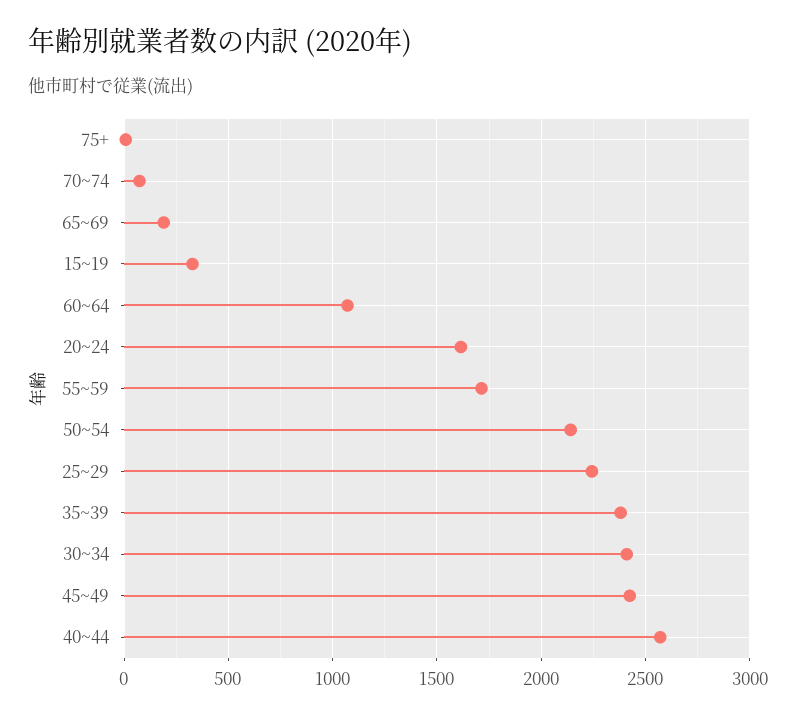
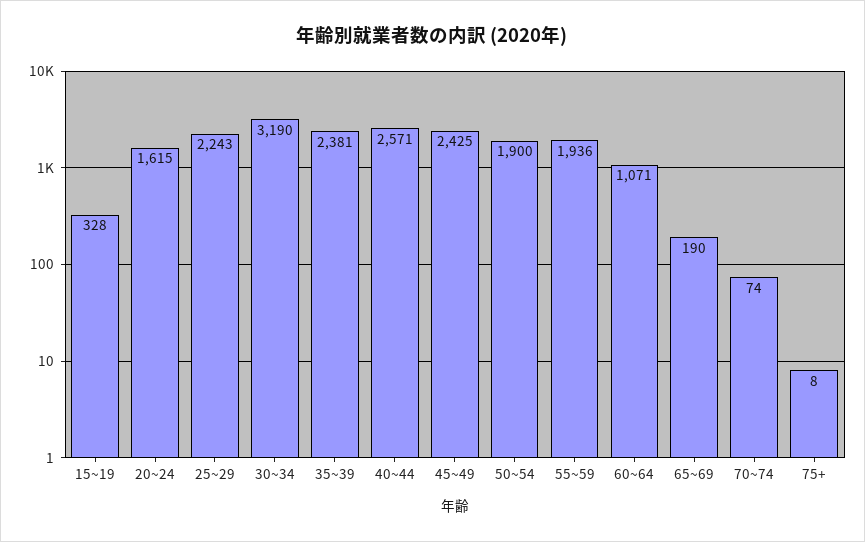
55~59: 1700 -> 1936
50~54: 2150 -> 1900
30~34: 2400 -> 3190

